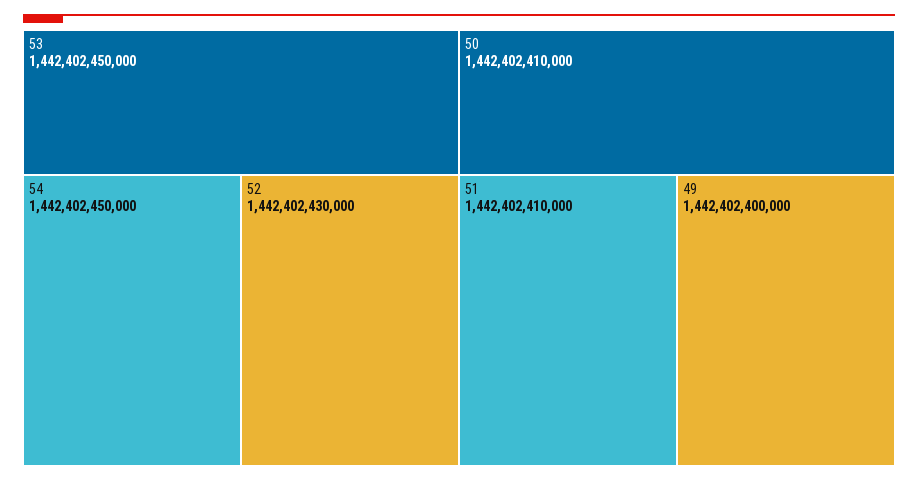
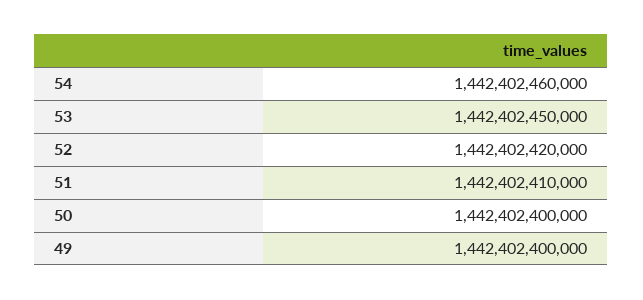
54: 1442402450000 -> 1442402460000
52: 1442402430000 -> 1442402420000
50: 1442402410000 -> 1442402400000

